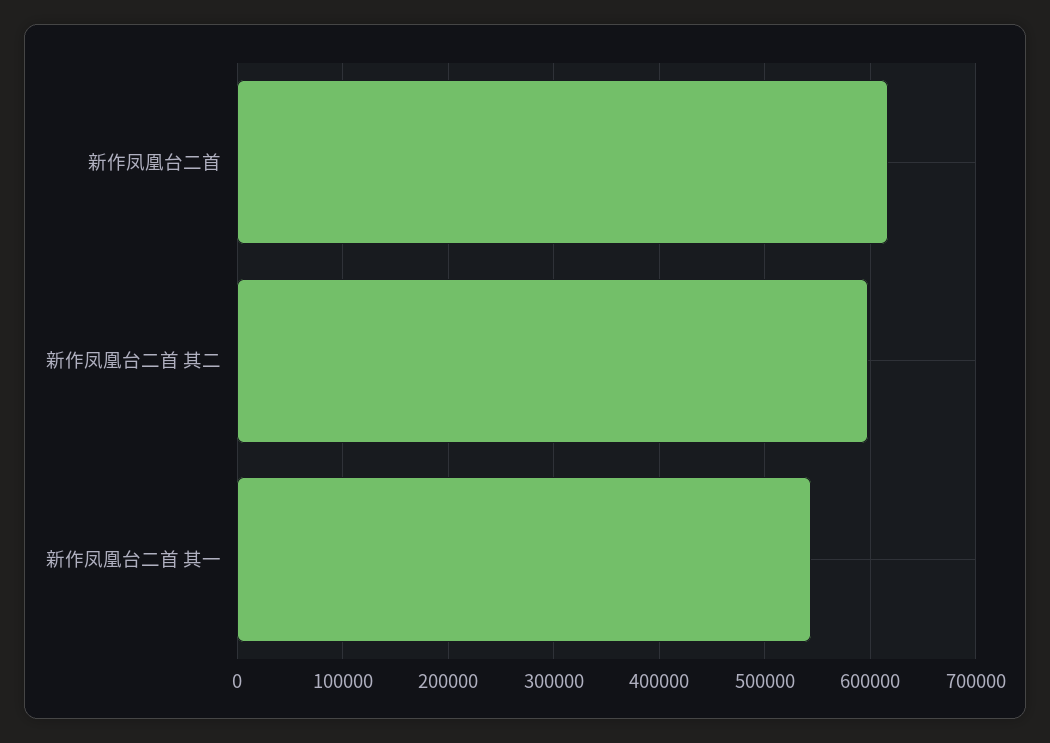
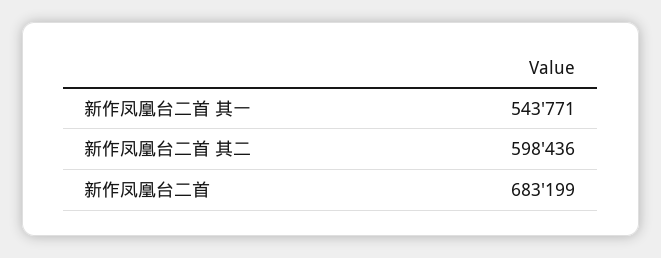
新作凤凰台二首: 620000 -> 683199

